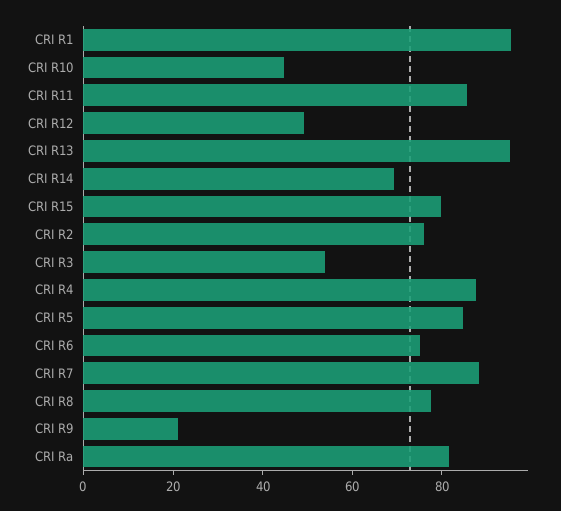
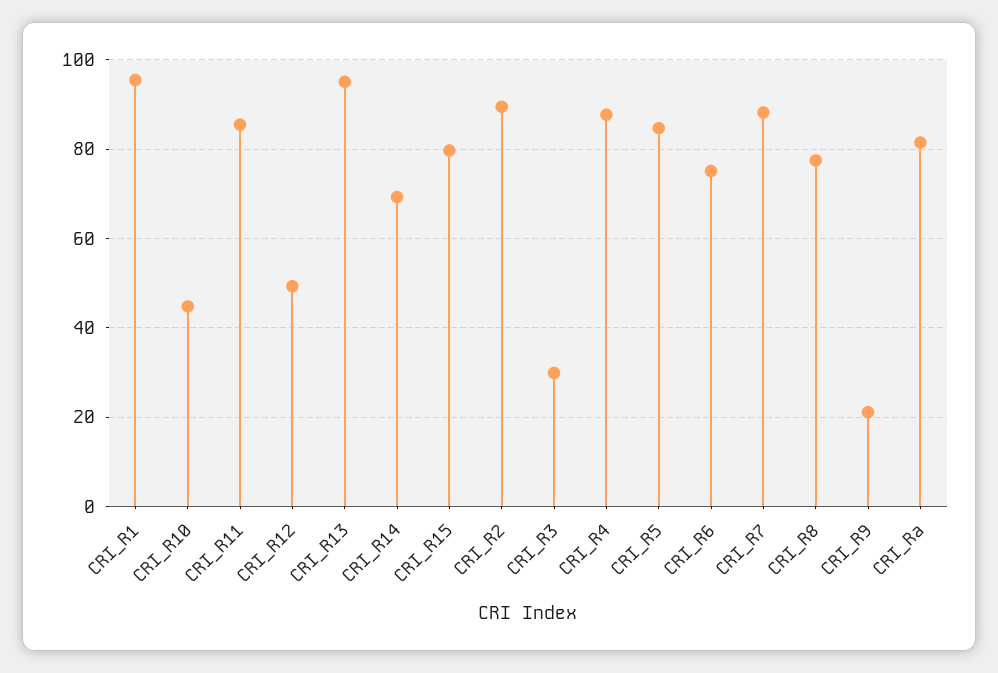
CRI R2: 75 -> 90
CRI R3: 55 -> 30

